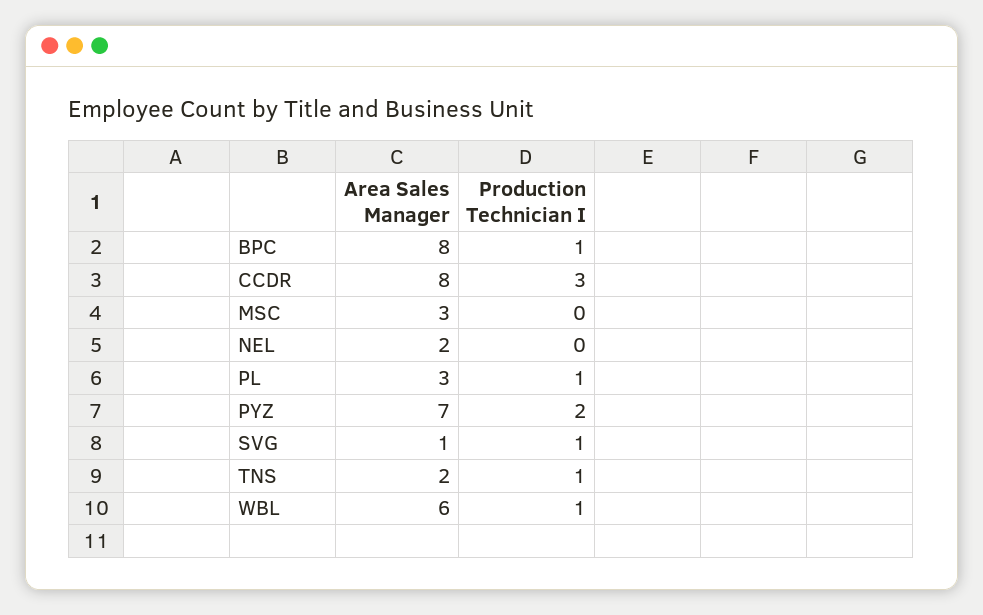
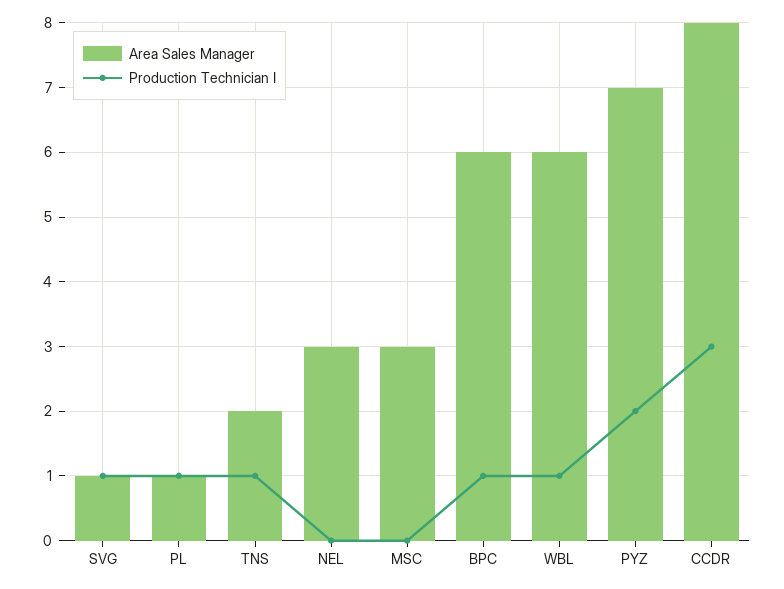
Area Sales Manager, BPC: 8 -> 6
Area Sales Manager, NEL: 2 -> 3
Area Sales Manager, PL: 3 -> 1

